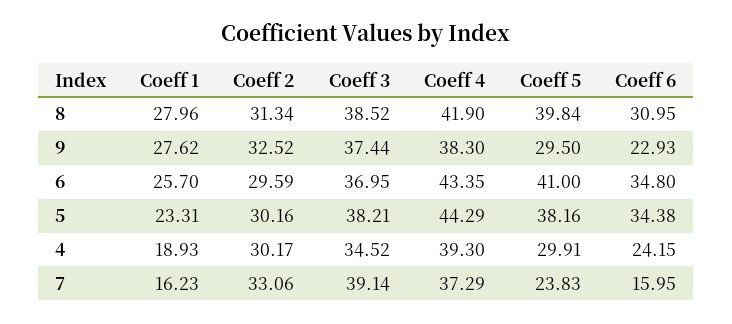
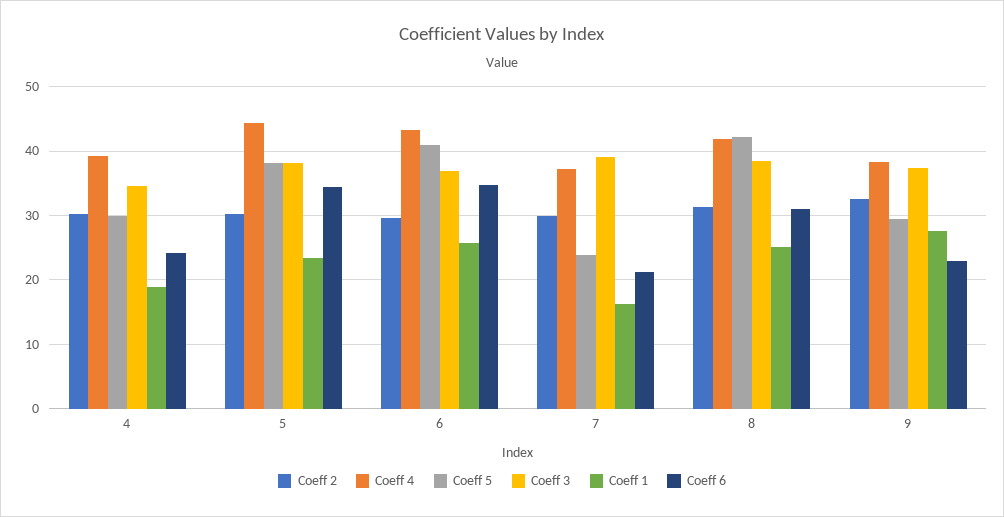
Coeff 1, 8: 27.96 -> 25
Coeff 5, 8: 39.84 -> 42
Coeff 2, 7: 33.06 -> 30
Coeff 6, 7: 15.95 -> 21

